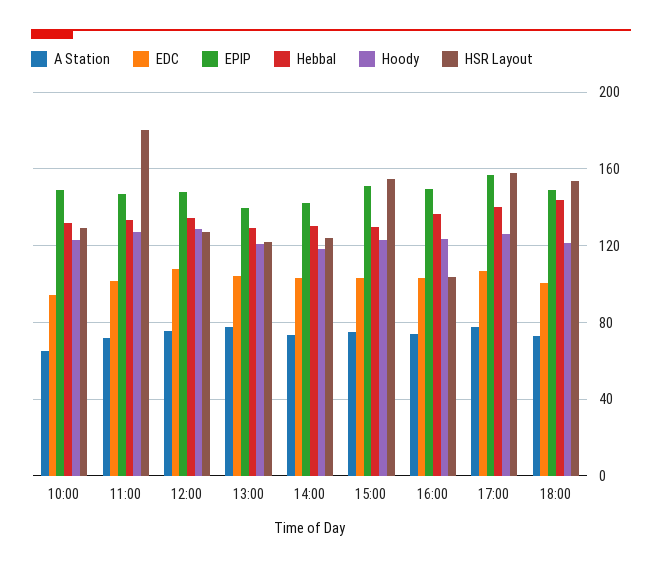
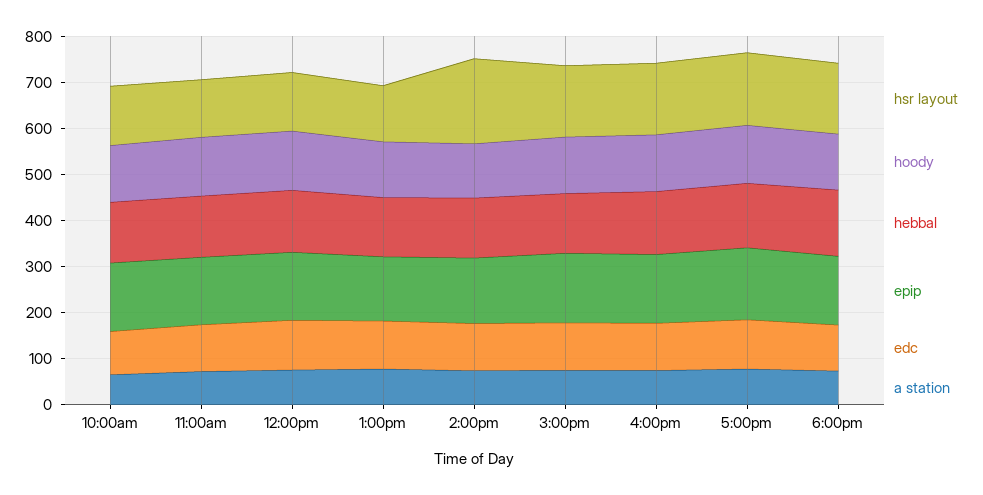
HSR Layout, 11:00: 180 -> 120
HSR Layout, 14:00: 125 -> 180
HSR Layout, 16:00: 105 -> 160

